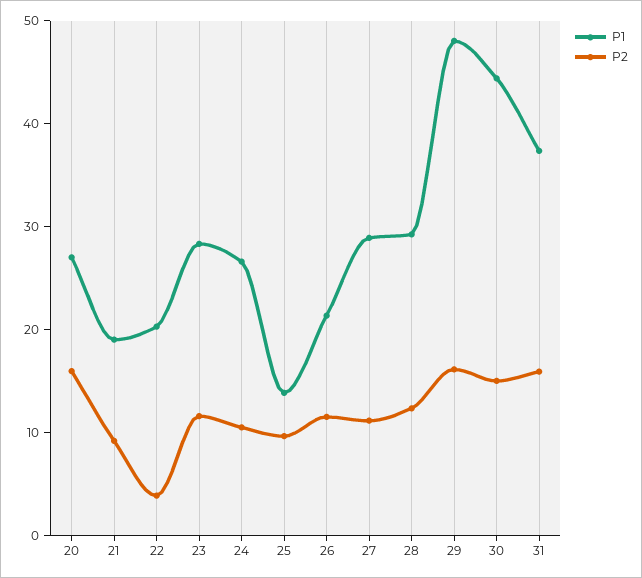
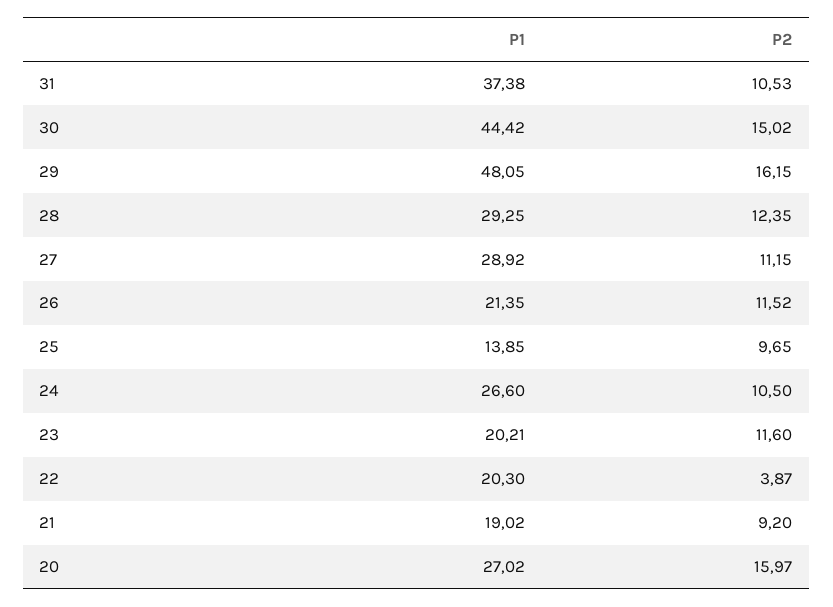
P1, 23: 28 -> 20.21
P2, 31: 16 -> 10.53

